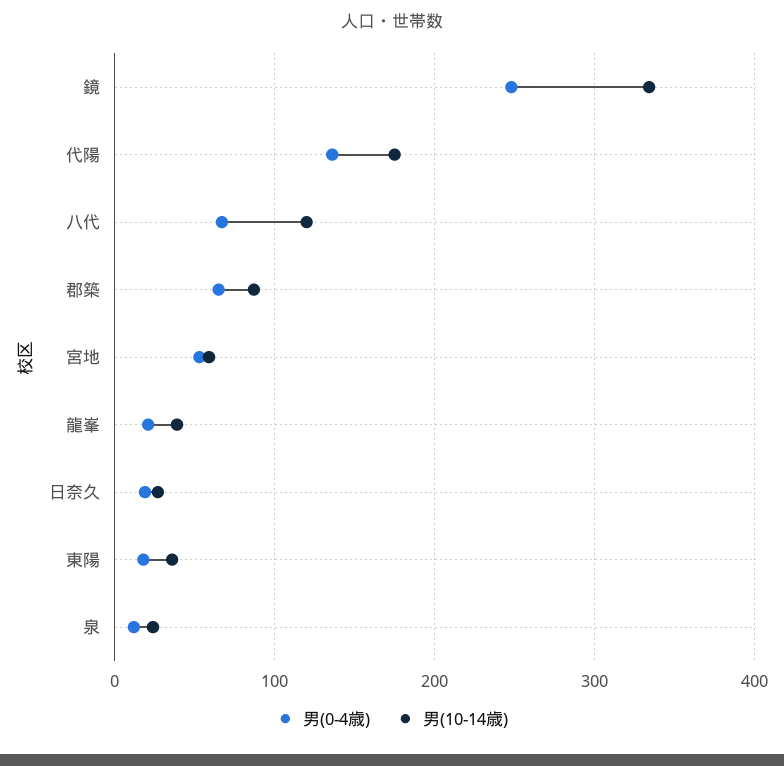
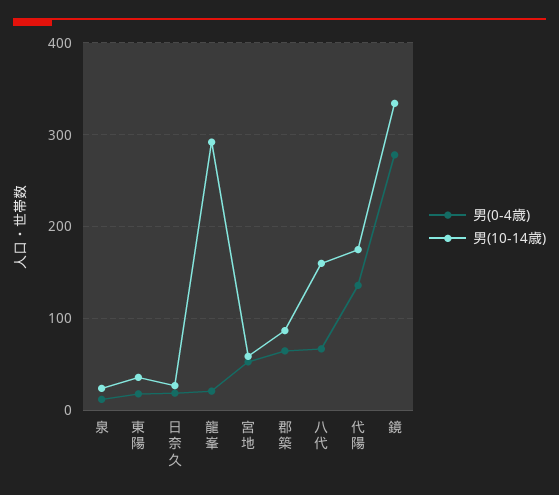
男(0-4歳), 鏡: 250 -> 280
男(10-14歳), 八代: 120 -> 160
男(10-14歳), 龍峯: 40 -> 290

